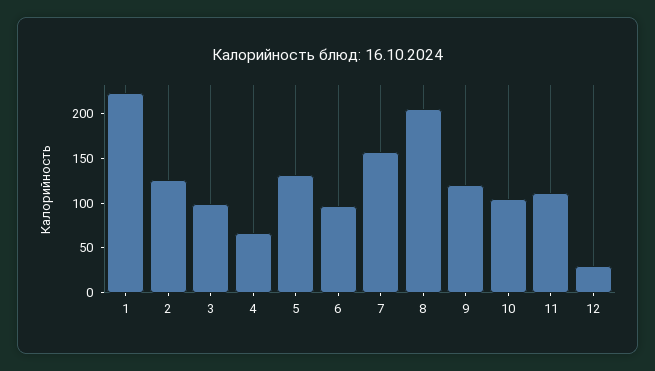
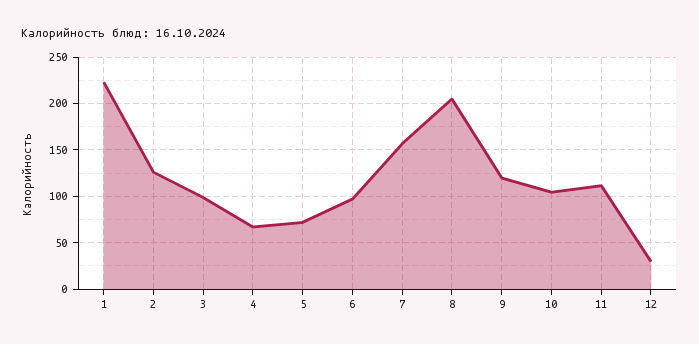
5: 130 -> 70

